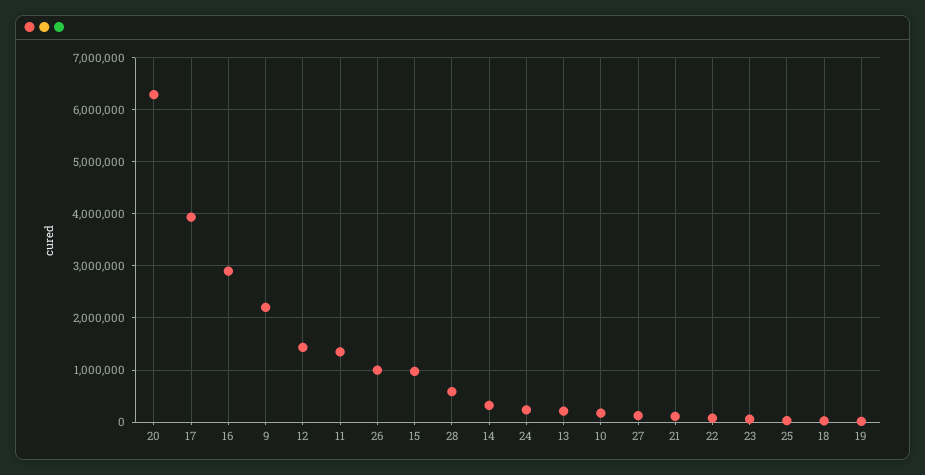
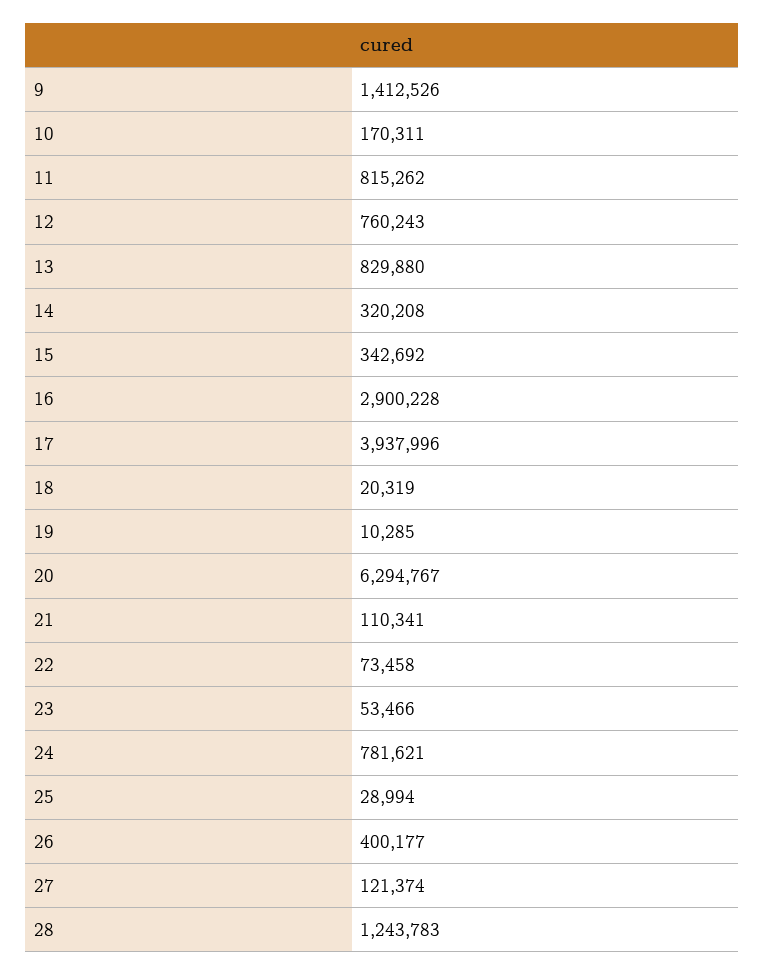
9: 2200000 -> 1412526
12: 1400000 -> 760243
11: 1400000 -> 815262
26: 1000000 -> 400177
15: 1000000 -> 342692
28: 600000 -> 1243783
24: 200000 -> 781621
13: 200000 -> 829880

